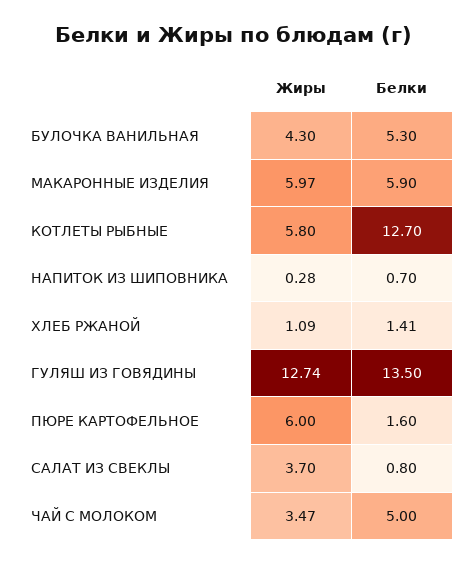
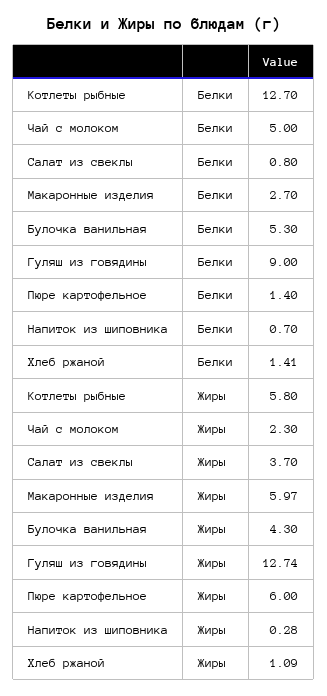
Белки, МАКАРОННЫЕ ИЗДЕЛИЯ: 5.9 -> 2.7
Белки, ГУЛЯШ ИЗ ГОВЯДИНЫ: 13.5 -> 9
Белки, ПЮРЕ КАРТОФЕЛЬНОЕ: 1.6 -> 1.4
Жиры, ЧАЙ С МОЛОКОМ: 3.47 -> 2.3

